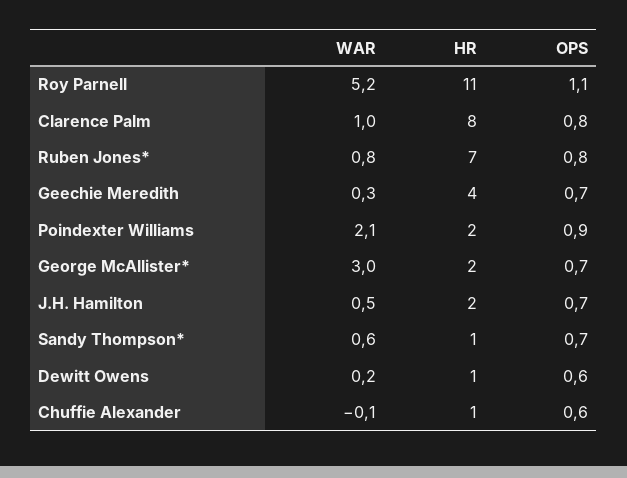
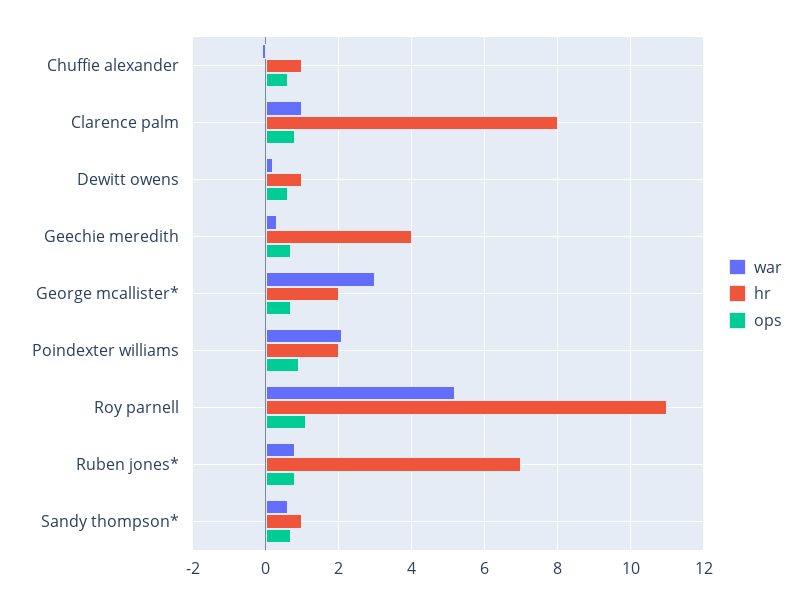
WAR, J.H. Hamilton: 0.5 -> none
HR, J.H. Hamilton: 2 -> none
OPS, J.H. Hamilton: 0.7 -> none

